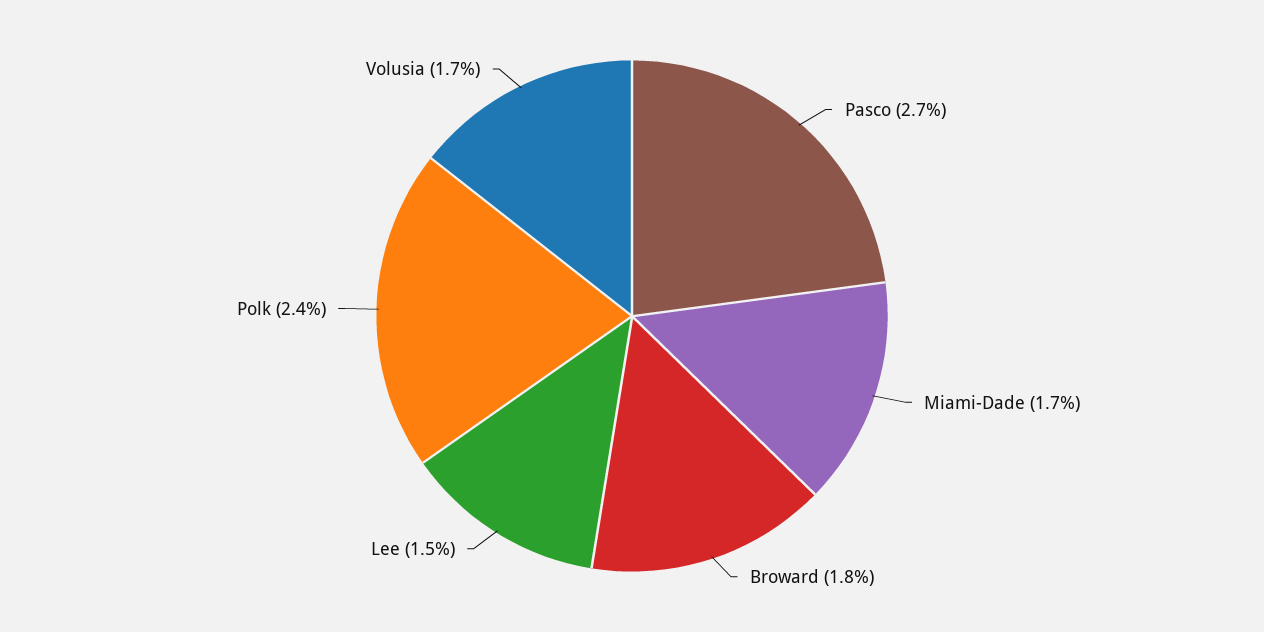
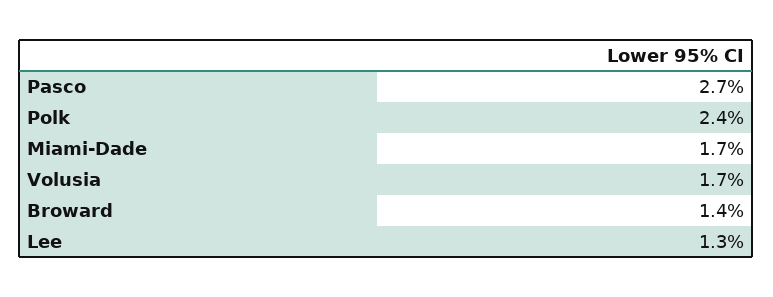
Broward: 1.8 -> 1.4
Lee: 1.5 -> 1.3

